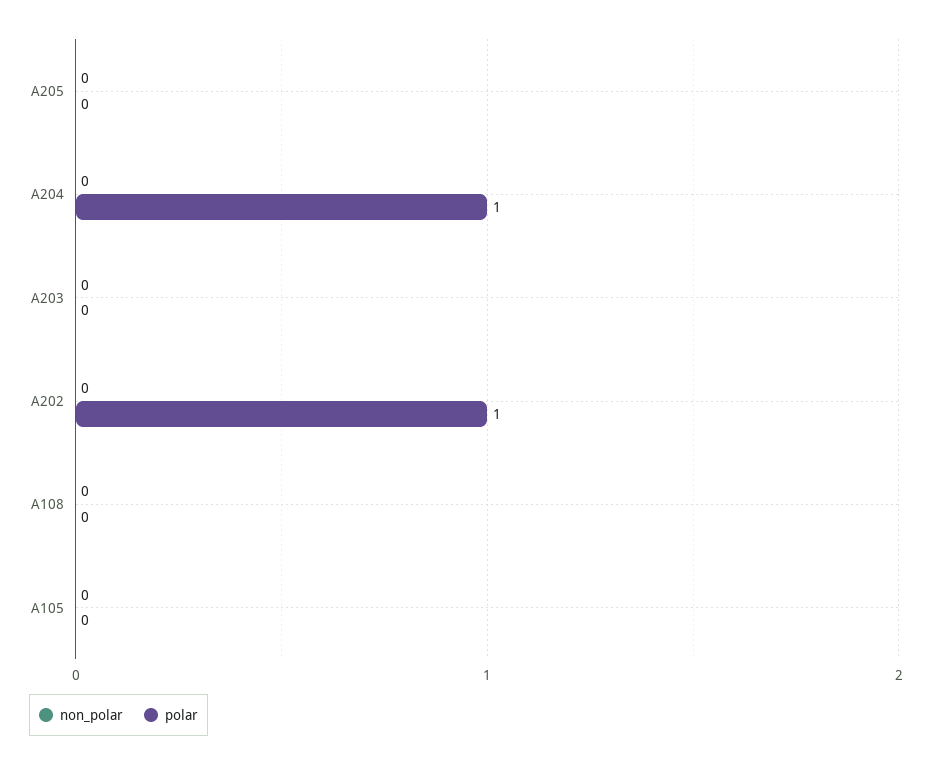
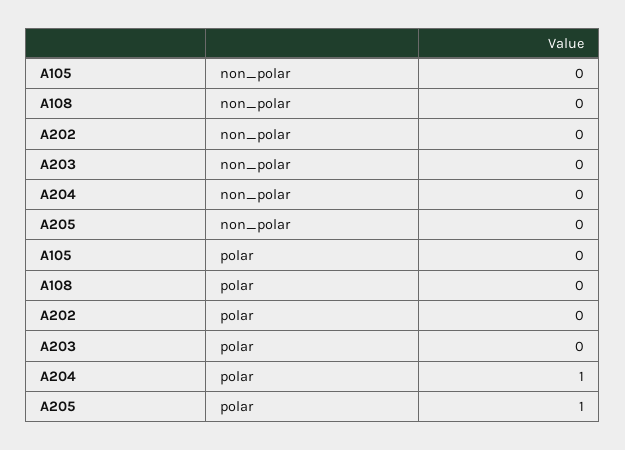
polar, A205: 0 -> 1
polar, A202: 1 -> 0

